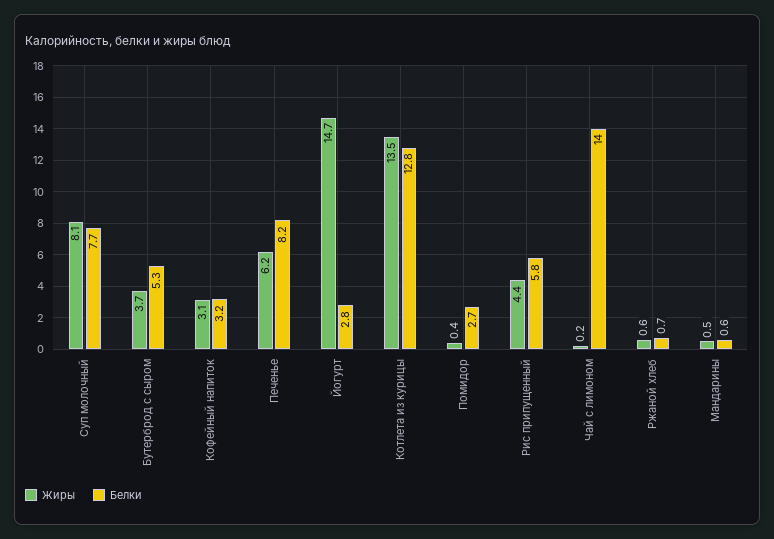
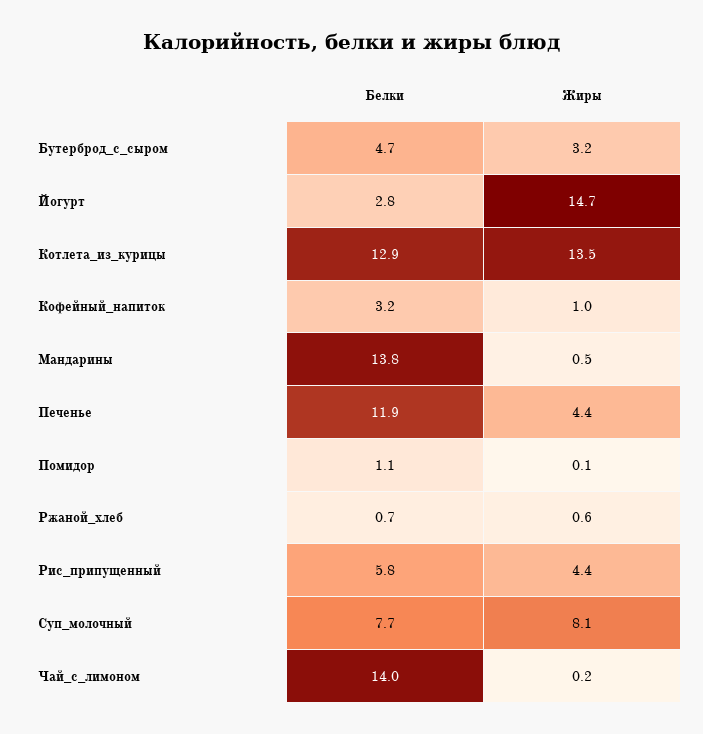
Жиры, Бутерброд с сыром: 3.7 -> 3.2
Белки, Бутерброд с сыром: 5.3 -> 4.7
Жиры, Кофейный напиток: 3.1 -> 1
Жиры, Печенье: 6.2 -> 4.4
Белки, Печенье: 8.2 -> 11.9
Белки, Котлета из курицы: 12.8 -> 12.9
Жиры, Помидор: 0.4 -> 0.1
Белки, Помидор: 2.7 -> 1.1
Белки, Мандарины: 0.6 -> 13.8

